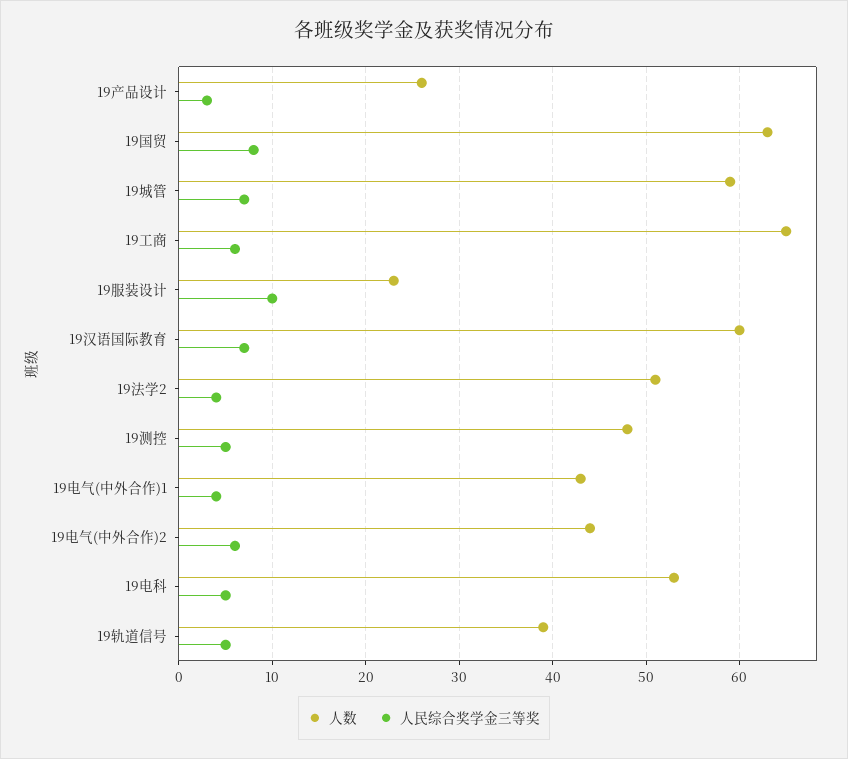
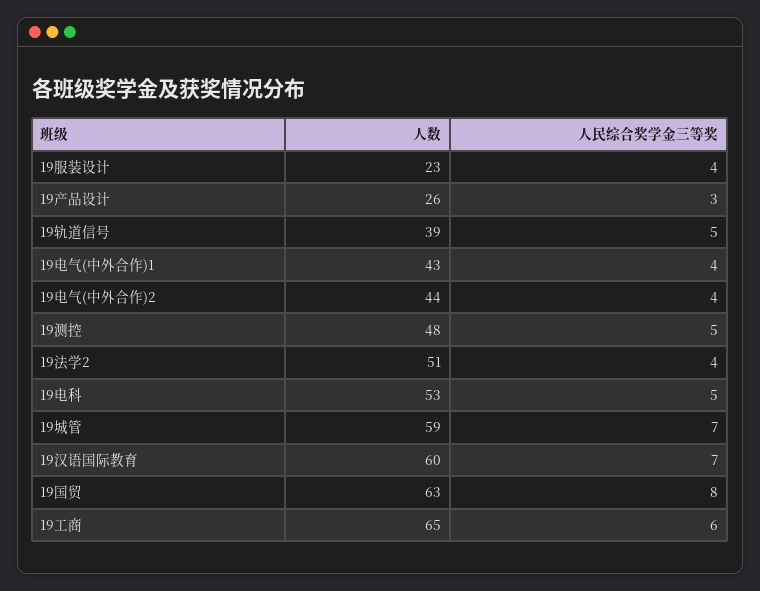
人民综合奖学金三等奖, 19服装设计: 10 -> 4
人民综合奖学金三等奖, 19电气(中外合作)2: 6 -> 4

